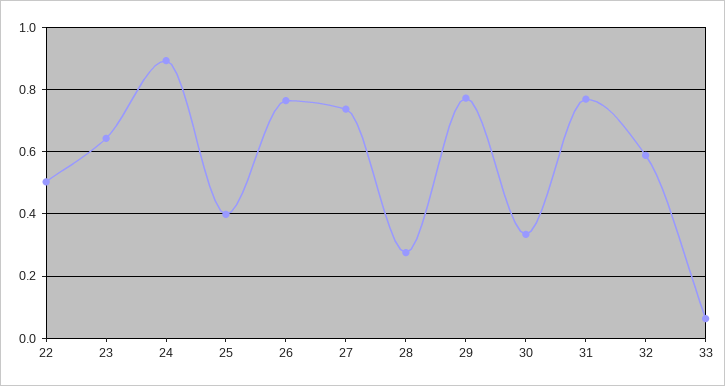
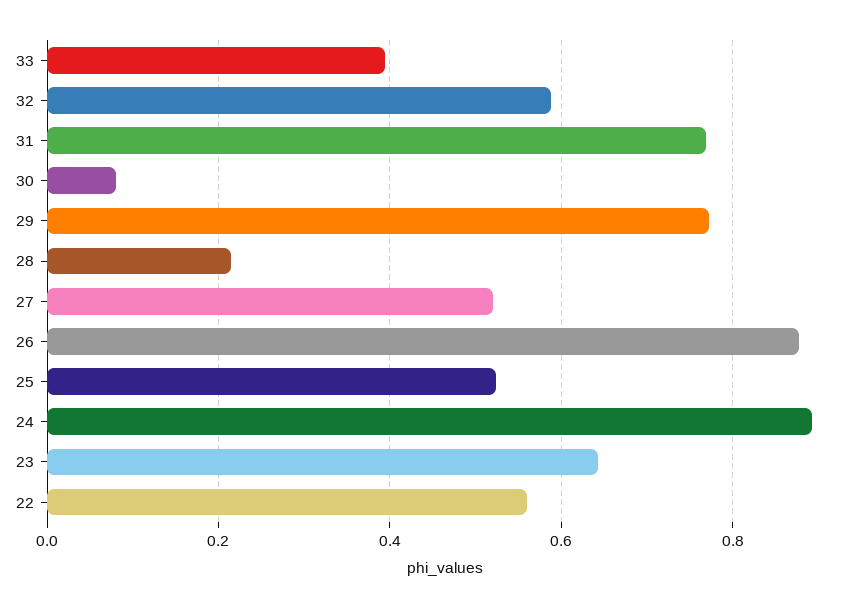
22: 0.5 -> 0.56
25: 0.4 -> 0.52
26: 0.76 -> 0.88
27: 0.74 -> 0.52
28: 0.28 -> 0.22
30: 0.34 -> 0.08
33: 0.06 -> 0.4

